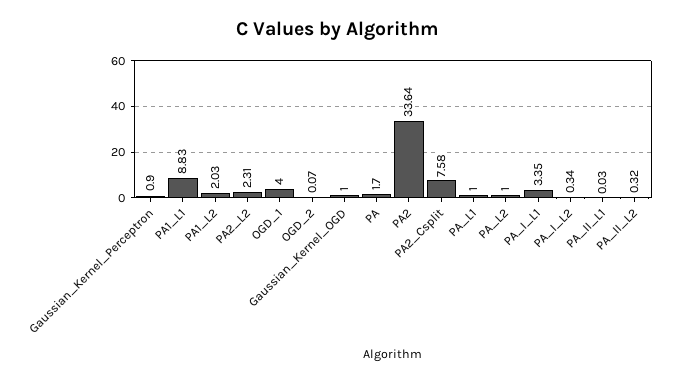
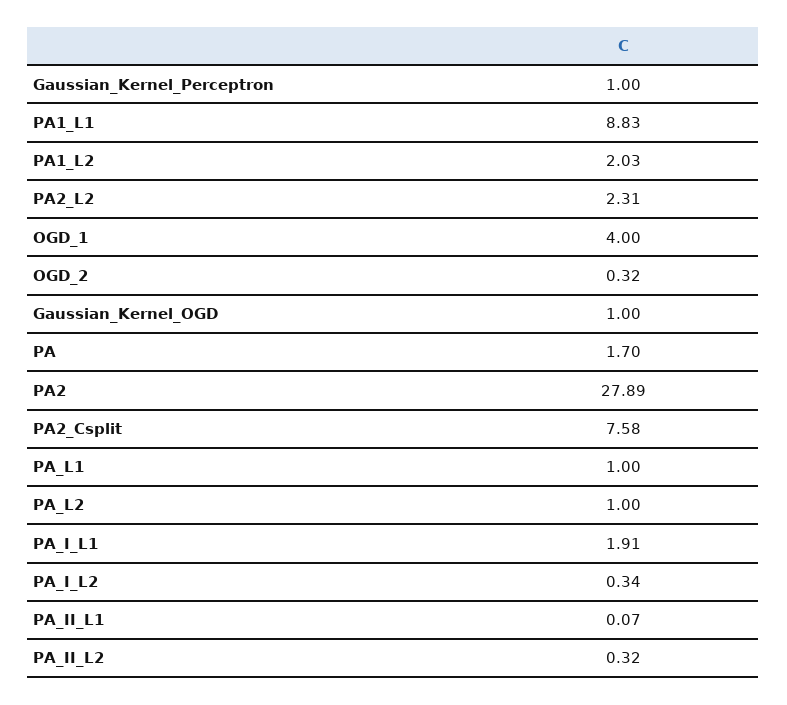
Gaussian_Kernel_Perceptron: 0.9 -> 1
OGD_2: 0.07 -> 0.32
PA2: 33.64 -> 27.89
PA_I_L1: 3.35 -> 1.91
PA_II_L1: 0.03 -> 0.07

